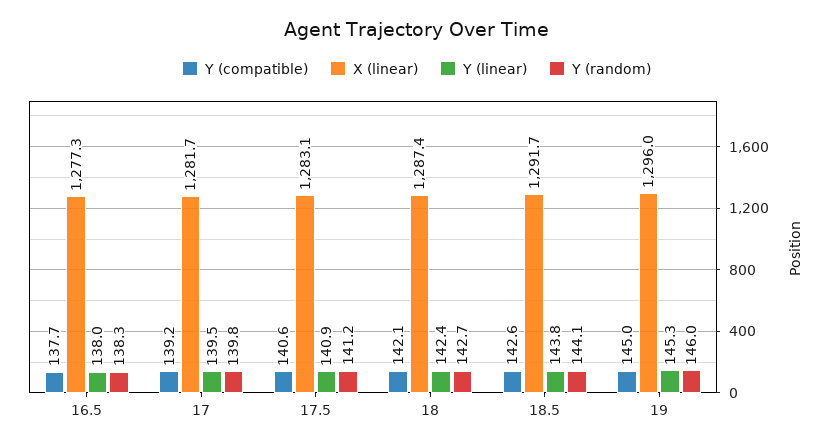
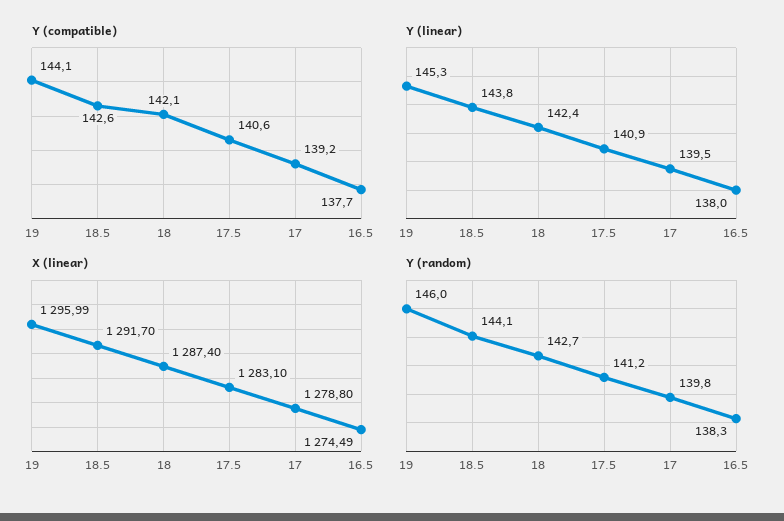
X (linear), 16.5: 1277.3 -> 1274.49
X (linear), 17: 1281.7 -> 1278.8
Y (compatible), 19: 145 -> 144.1

